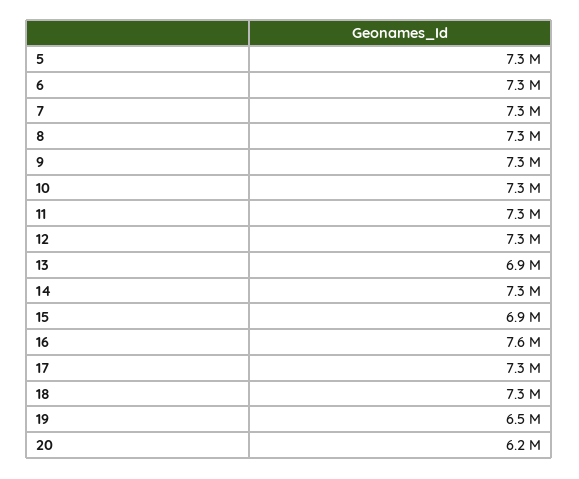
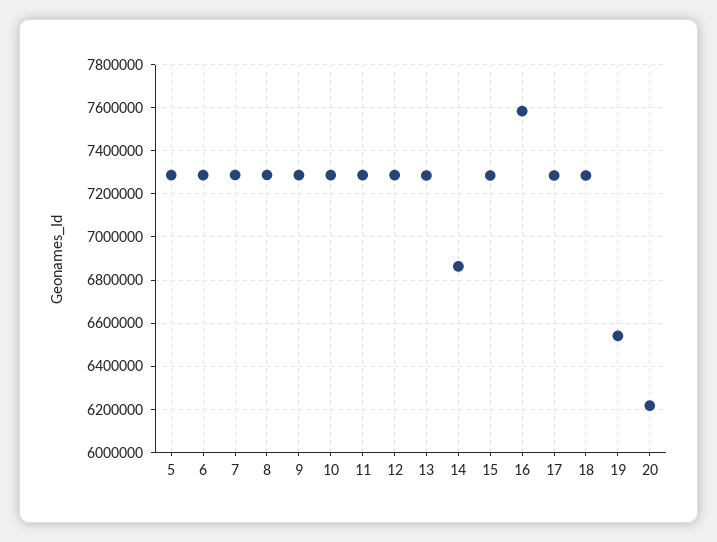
13: 6900000 -> 7300000
14: 7300000 -> 6850000
15: 6900000 -> 7300000

